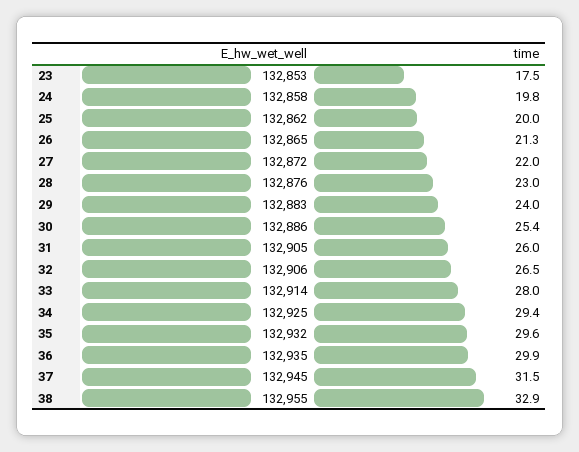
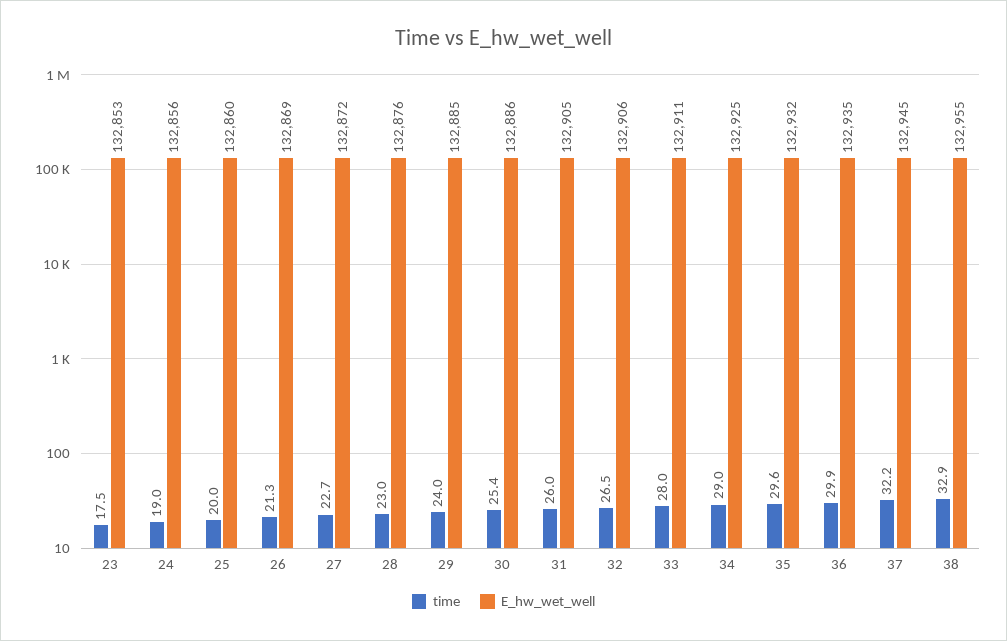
E_hw_wet_well, 24: 132858 -> 132856
time, 24: 19.8 -> 19
E_hw_wet_well, 25: 132862 -> 132860
E_hw_wet_well, 26: 132865 -> 132869
time, 27: 22 -> 22.7
E_hw_wet_well, 29: 132883 -> 132885
E_hw_wet_well, 33: 132914 -> 132911
time, 34: 29.4 -> 29
time, 37: 31.5 -> 32.2

